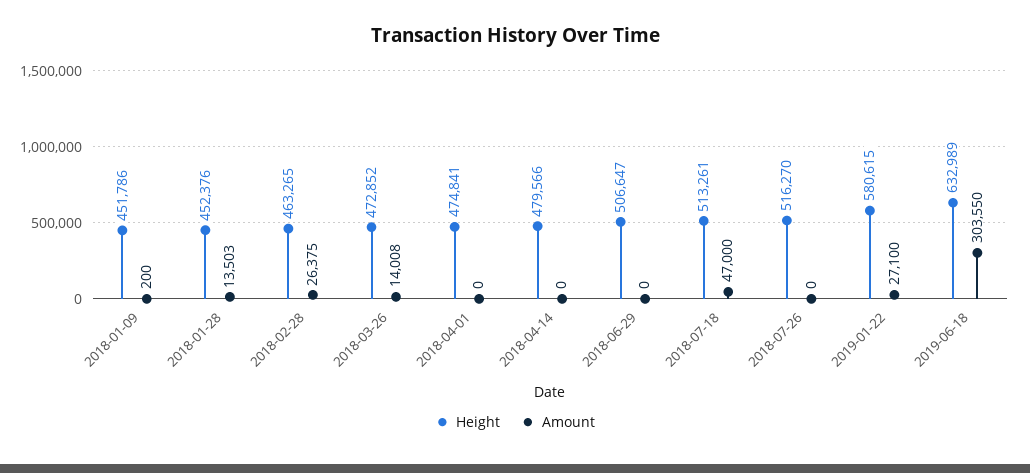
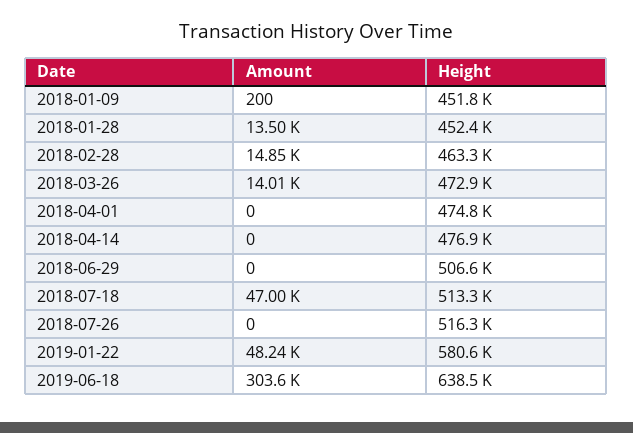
Amount, 2018-02-28: 26375 -> 14850
Height, 2018-04-14: 479566 -> 476900
Amount, 2019-01-22: 27100 -> 48240
Height, 2019-06-18: 632989 -> 638500

